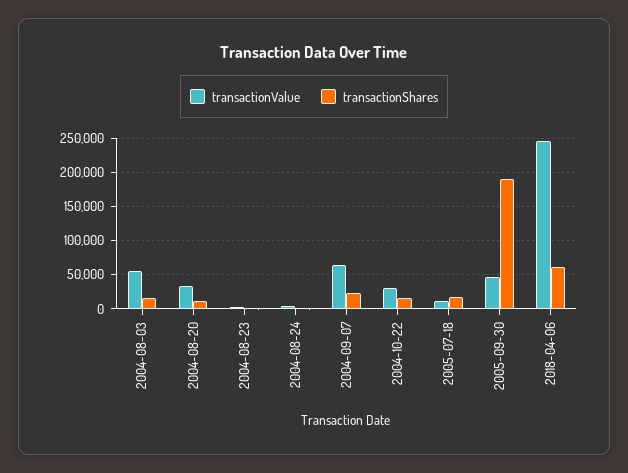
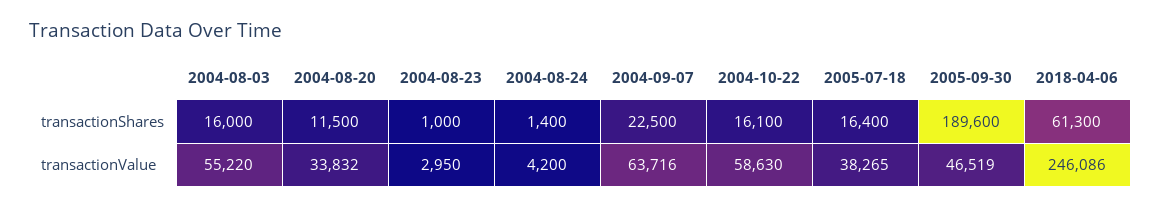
transactionValue, 2004-10-22: 30000 -> 58630
transactionValue, 2005-07-18: 10000 -> 38265

